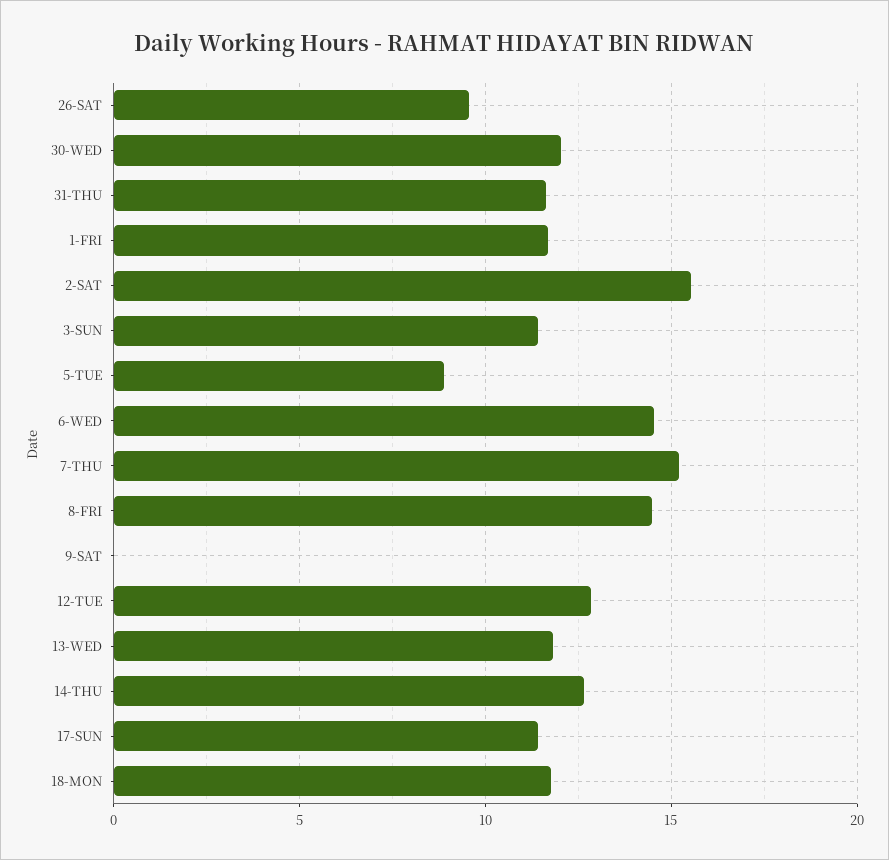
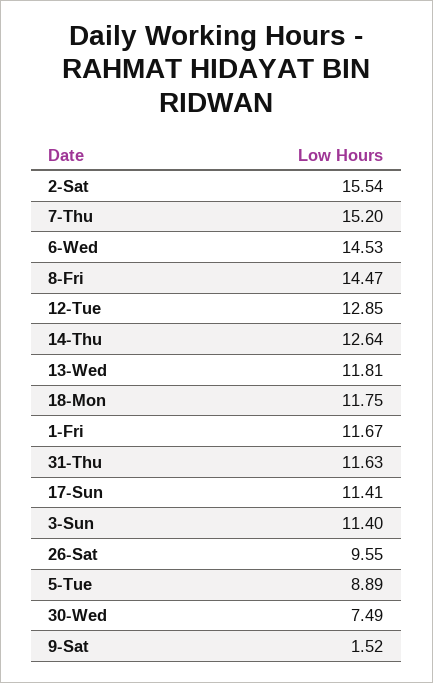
30-WED: 12 -> 7.49
9-SAT: 0 -> 1.52

